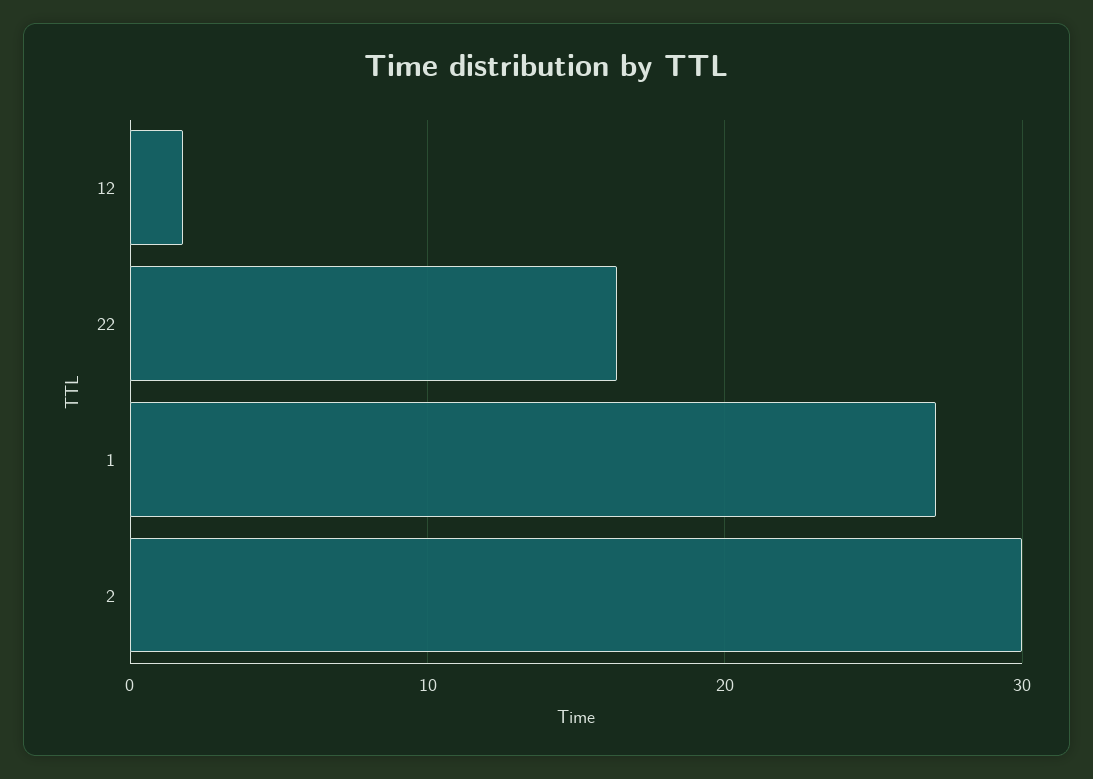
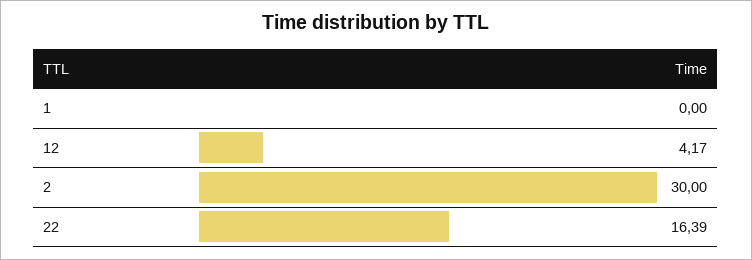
12: 2 -> 4.17
1: 27 -> 0

